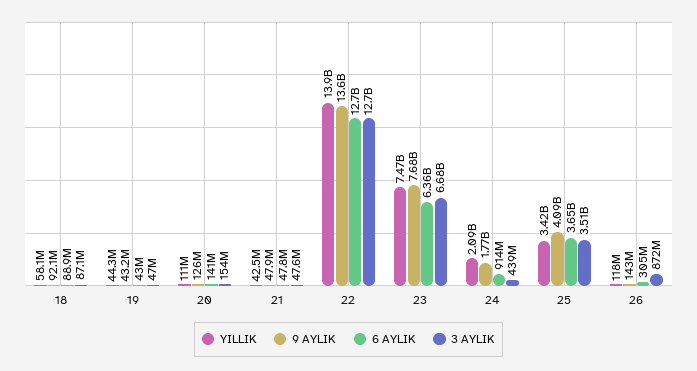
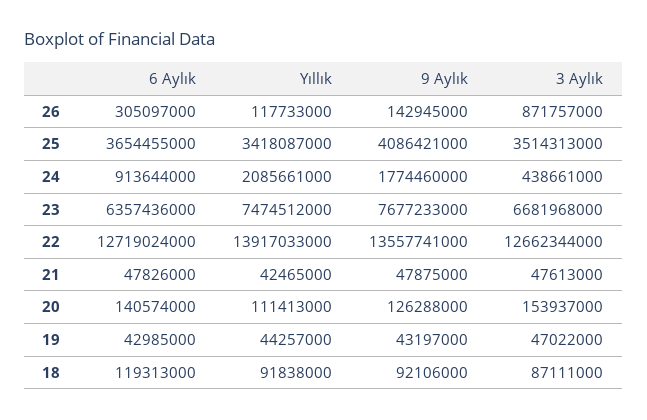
YILLIK, 18: 58100000 -> 91838000
6 AYLIK, 18: 88900000 -> 119313000

